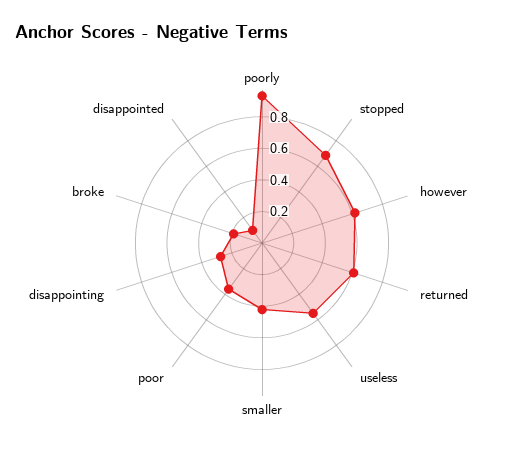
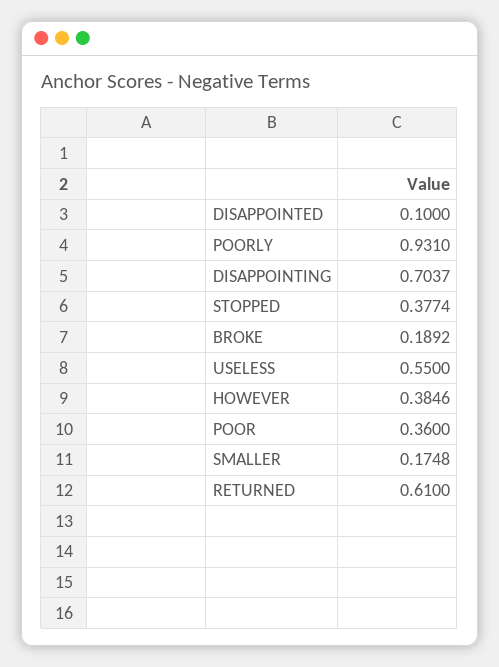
stopped: 0.7 -> 0.3774
however: 0.6 -> 0.3846
smaller: 0.4 -> 0.1748
disappointing: 0.3 -> 0.7037

